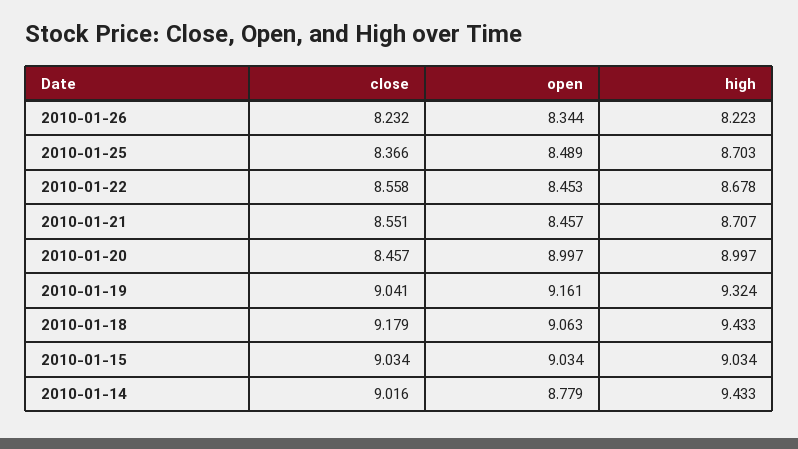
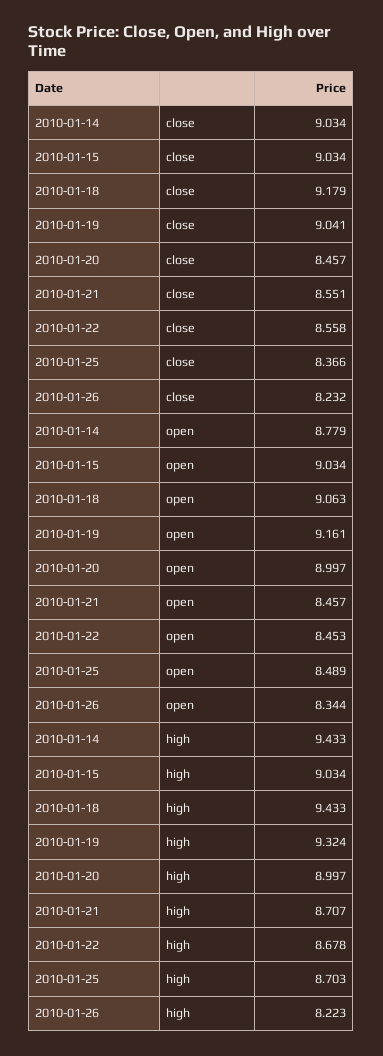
close, 2010-01-14: 9.016 -> 9.034

